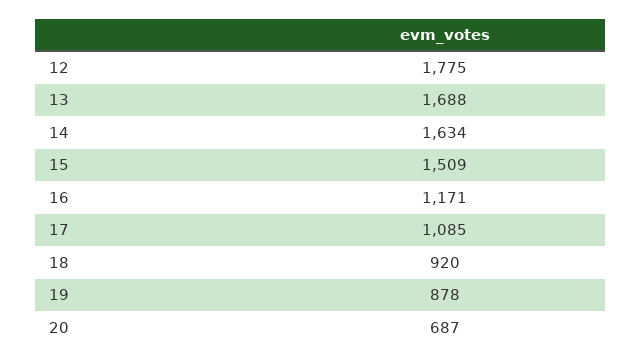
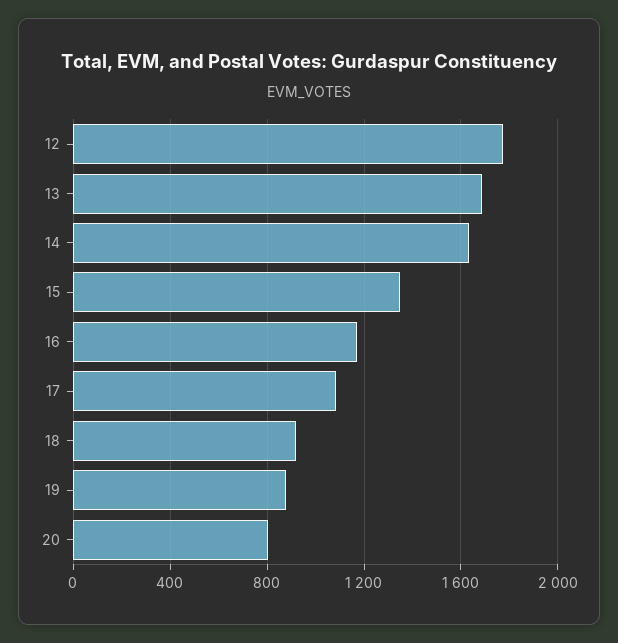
15: 1509 -> 1350
20: 687 -> 800

